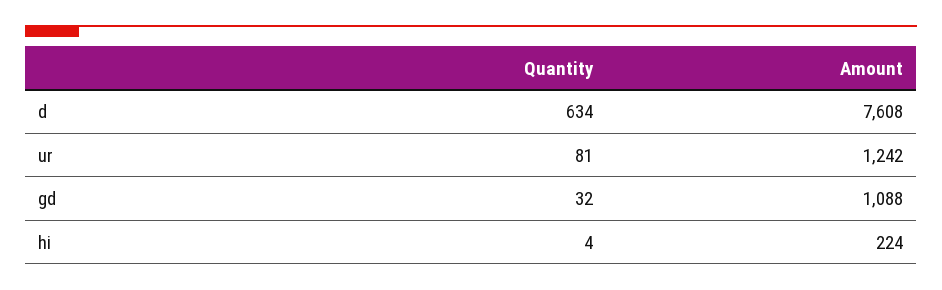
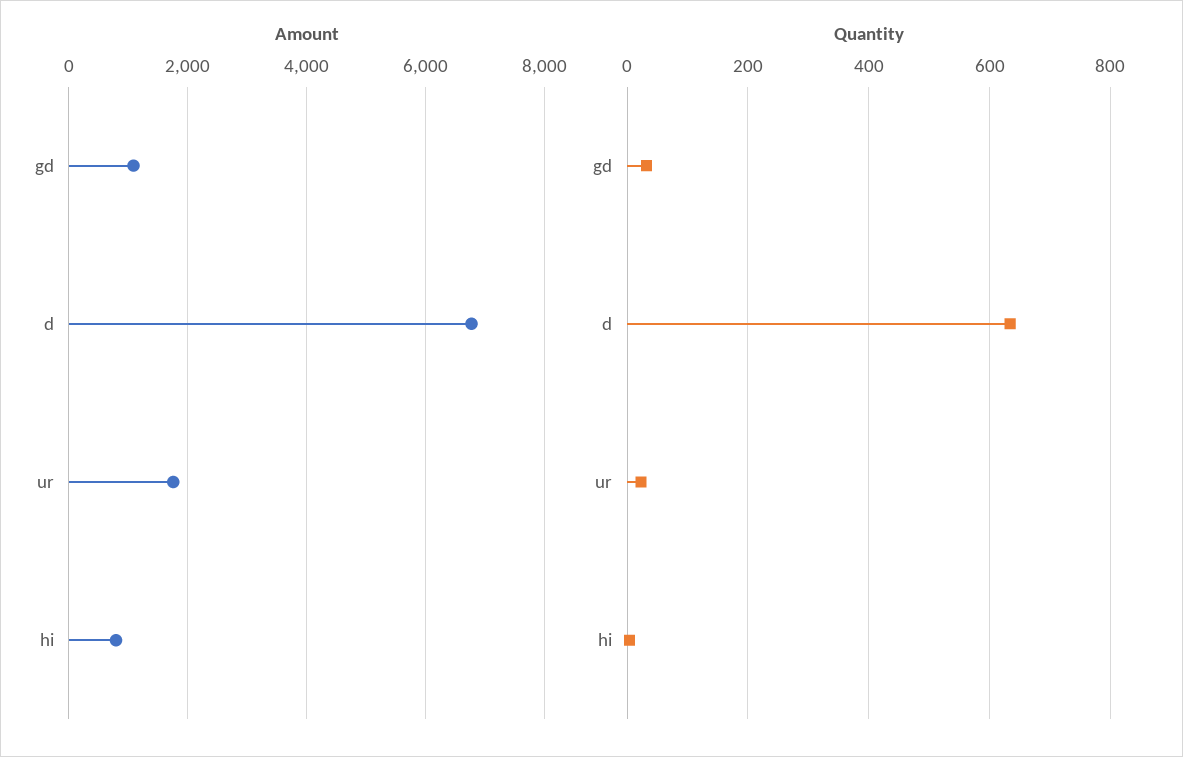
Amount, d: 7608 -> 6800
Quantity, ur: 81 -> 20
Amount, ur: 1242 -> 1800
Amount, hi: 224 -> 800

